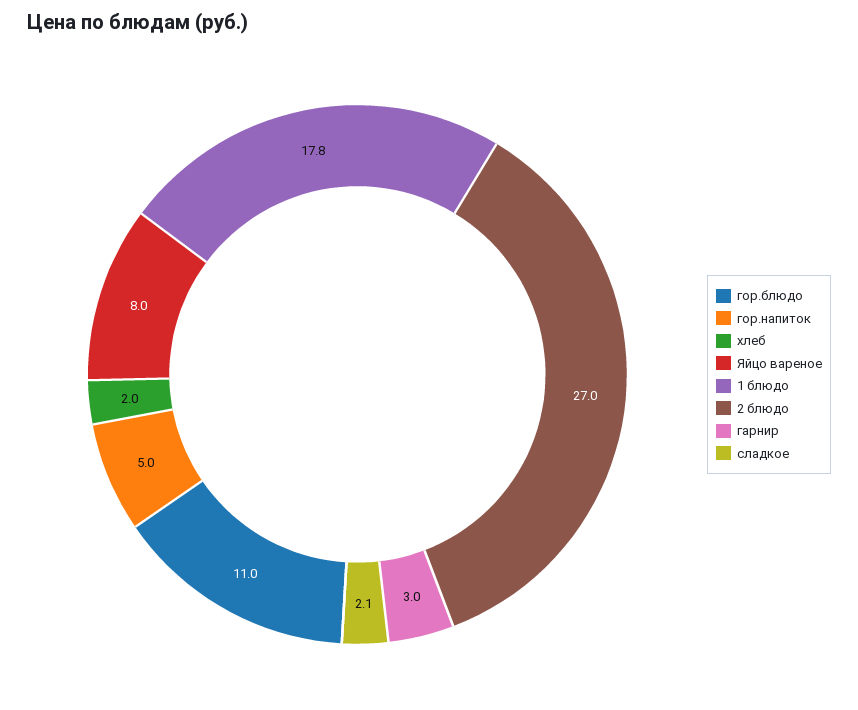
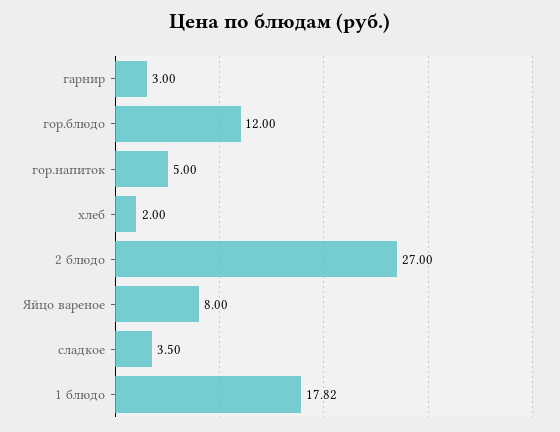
гор.блюдо: 11 -> 12
сладкое: 2.1 -> 3.5

